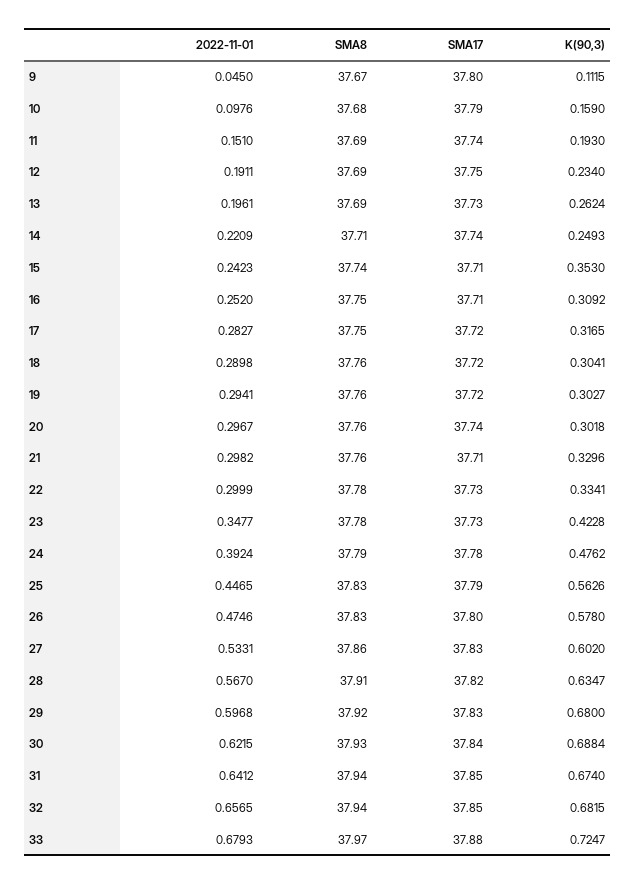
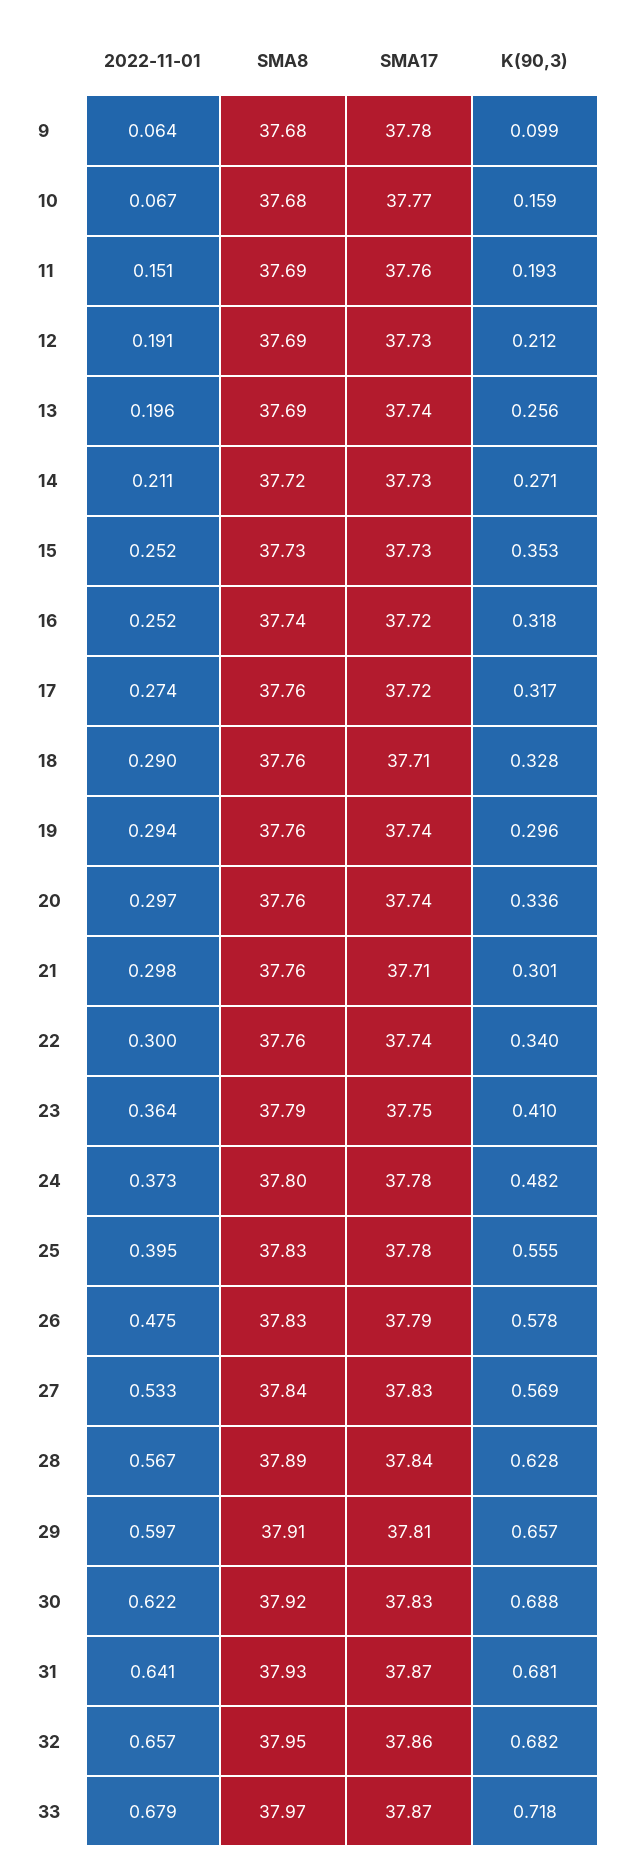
2022-11-01, 9: 0.045 -> 0.064
SMA8, 9: 37.67 -> 37.68
SMA17, 9: 37.8 -> 37.78
K(90,3), 9: 0.1115 -> 0.099
2022-11-01, 10: 0.0976 -> 0.067
SMA17, 10: 37.79 -> 37.77
SMA17, 11: 37.74 -> 37.76
SMA17, 12: 37.75 -> 37.73
K(90,3), 12: 0.234 -> 0.212
SMA17, 13: 37.73 -> 37.74
K(90,3), 13: 0.2624 -> 0.256
2022-11-01, 14: 0.2209 -> 0.211
SMA8, 14: 37.71 -> 37.72
SMA17, 14: 37.74 -> 37.73
K(90,3), 14: 0.2493 -> 0.271
2022-11-01, 15: 0.2423 -> 0.252
SMA8, 15: 37.74 -> 37.73
SMA17, 15: 37.71 -> 37.73
SMA8, 16: 37.75 -> 37.74
SMA17, 16: 37.71 -> 37.72
K(90,3), 16: 0.3092 -> 0.318
2022-11-01, 17: 0.2827 -> 0.274
SMA8, 17: 37.75 -> 37.76
SMA17, 18: 37.72 -> 37.71
K(90,3), 18: 0.3041 -> 0.328
SMA17, 19: 37.72 -> 37.74
K(90,3), 19: 0.3027 -> 0.296
K(90,3), 20: 0.3018 -> 0.336
K(90,3), 21: 0.3296 -> 0.301
SMA8, 22: 37.78 -> 37.76
SMA17, 22: 37.73 -> 37.74
K(90,3), 22: 0.3341 -> 0.34
2022-11-01, 23: 0.3477 -> 0.364
SMA8, 23: 37.78 -> 37.79
SMA17, 23: 37.73 -> 37.75
K(90,3), 23: 0.4228 -> 0.41
2022-11-01, 24: 0.3924 -> 0.373
SMA8, 24: 37.79 -> 37.8
K(90,3), 24: 0.4762 -> 0.482
2022-11-01, 25: 0.4465 -> 0.395
SMA17, 25: 37.79 -> 37.78
K(90,3), 25: 0.5626 -> 0.555
SMA17, 26: 37.8 -> 37.79
SMA8, 27: 37.86 -> 37.84
K(90,3), 27: 0.602 -> 0.569
SMA8, 28: 37.91 -> 37.89
SMA17, 28: 37.82 -> 37.84
K(90,3), 28: 0.6347 -> 0.628
SMA8, 29: 37.92 -> 37.91
SMA17, 29: 37.83 -> 37.81
K(90,3), 29: 0.68 -> 0.657
SMA8, 30: 37.93 -> 37.92
SMA17, 30: 37.84 -> 37.83
SMA8, 31: 37.94 -> 37.93
SMA17, 31: 37.85 -> 37.87
K(90,3), 31: 0.674 -> 0.681
SMA8, 32: 37.94 -> 37.95
SMA17, 32: 37.85 -> 37.86
SMA17, 33: 37.88 -> 37.87
K(90,3), 33: 0.7247 -> 0.718

